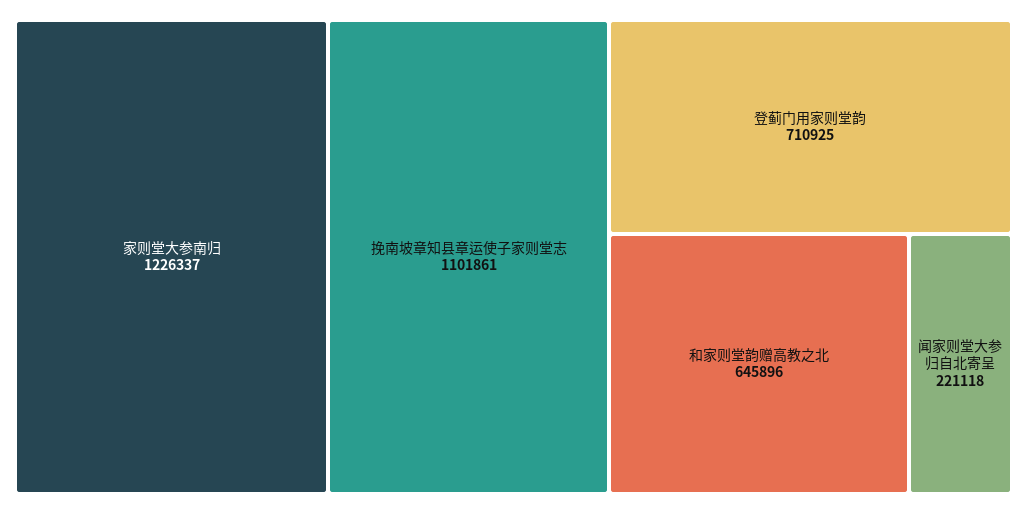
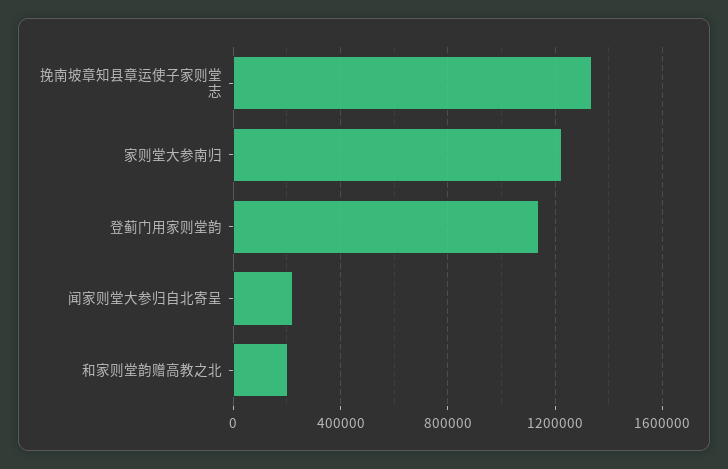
挽南坡章知县章运使子家则堂志: 1101861 -> 1350000
登蓟门用家则堂韵: 710925 -> 1150000
和家则堂韵赠高教之北: 645896 -> 200000

